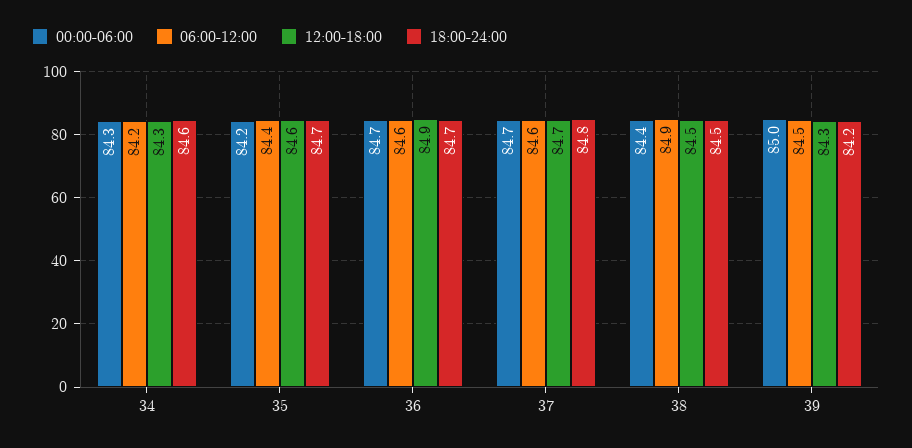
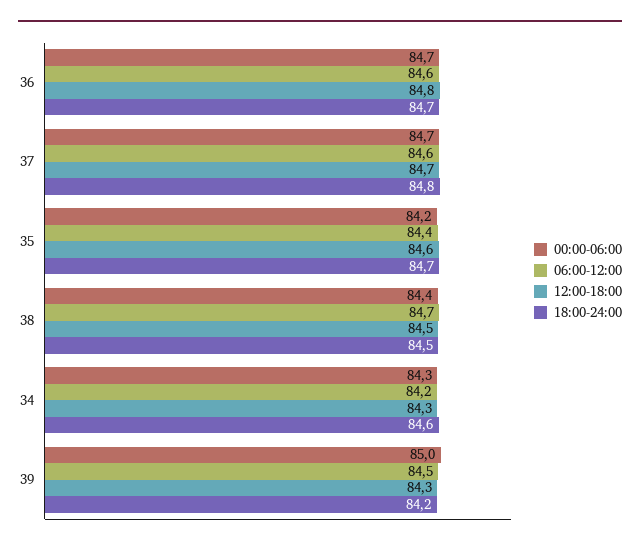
12:00-18:00, 36: 84.9 -> 84.8
06:00-12:00, 38: 84.9 -> 84.7

